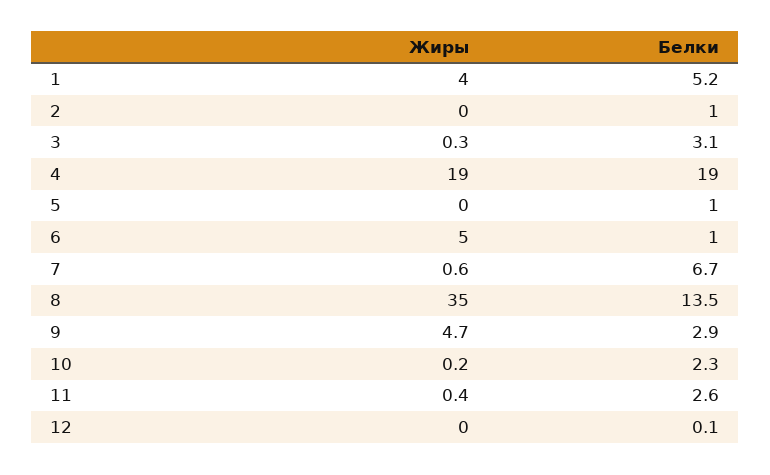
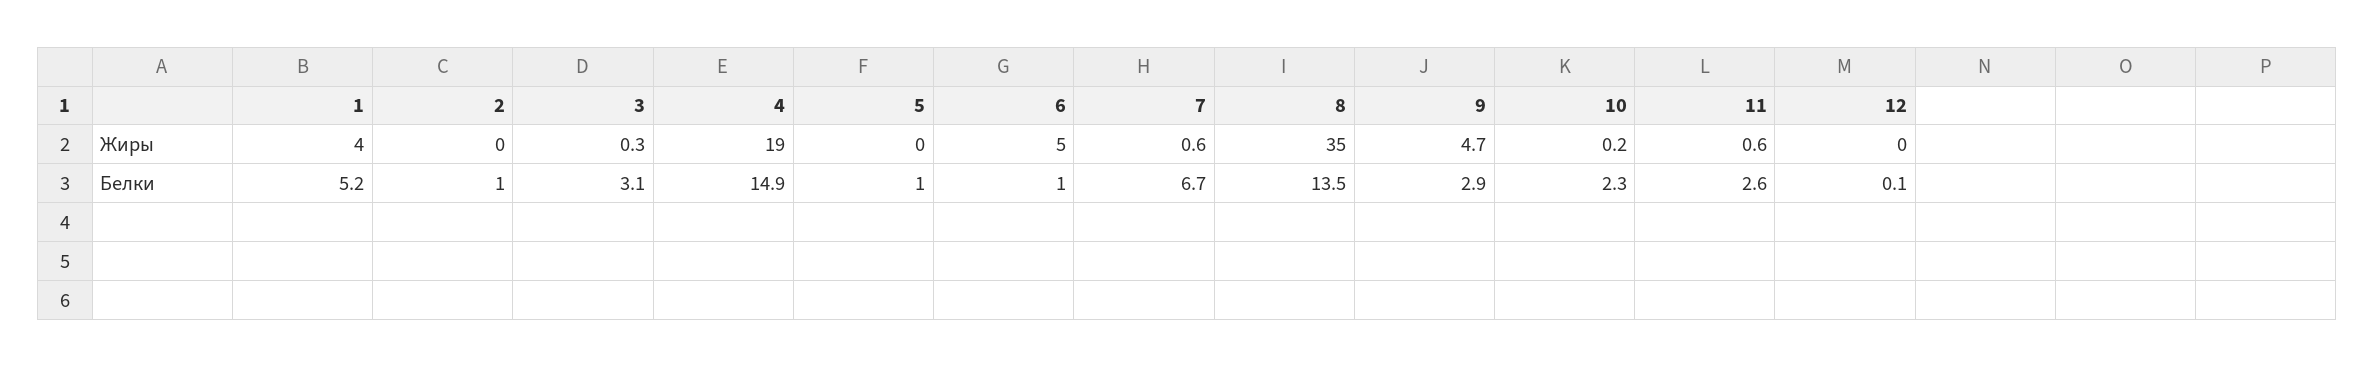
Белки, 4: 19 -> 14.9
Жиры, 11: 0.4 -> 0.6

